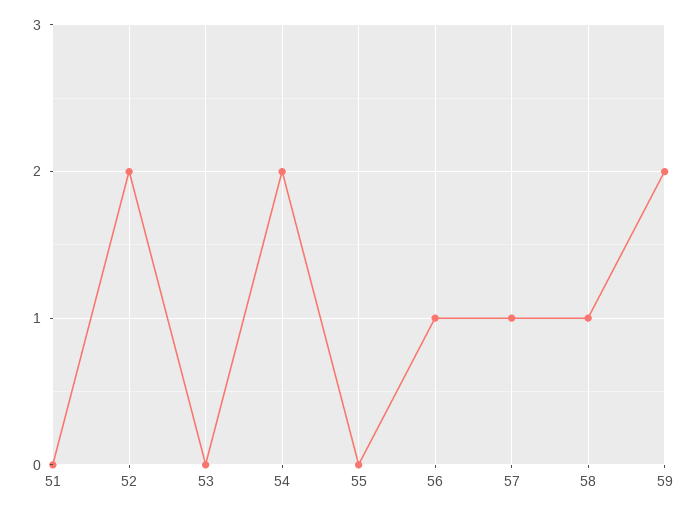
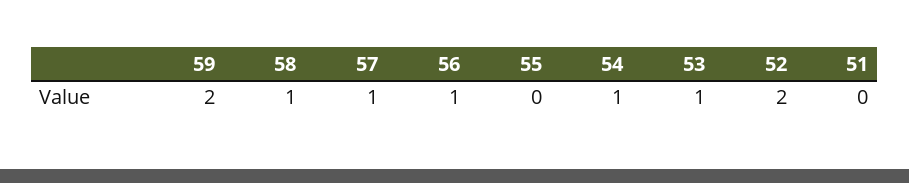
53: 0 -> 1
54: 2 -> 1

